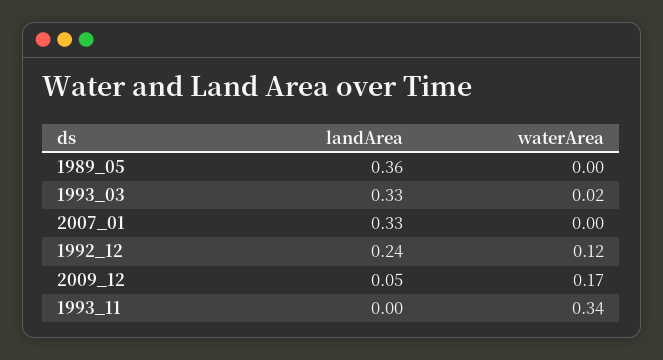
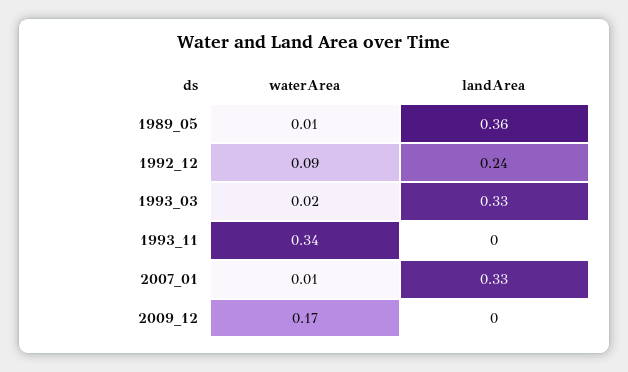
waterArea, 1989_05: 0 -> 0.01
waterArea, 2007_01: 0 -> 0.01
waterArea, 1992_12: 0.12 -> 0.09
landArea, 2009_12: 0.05 -> 0

